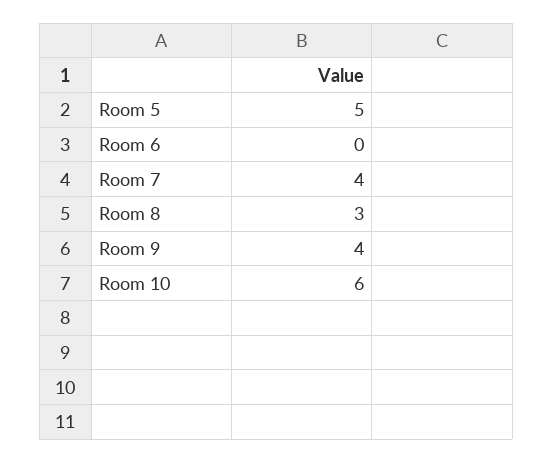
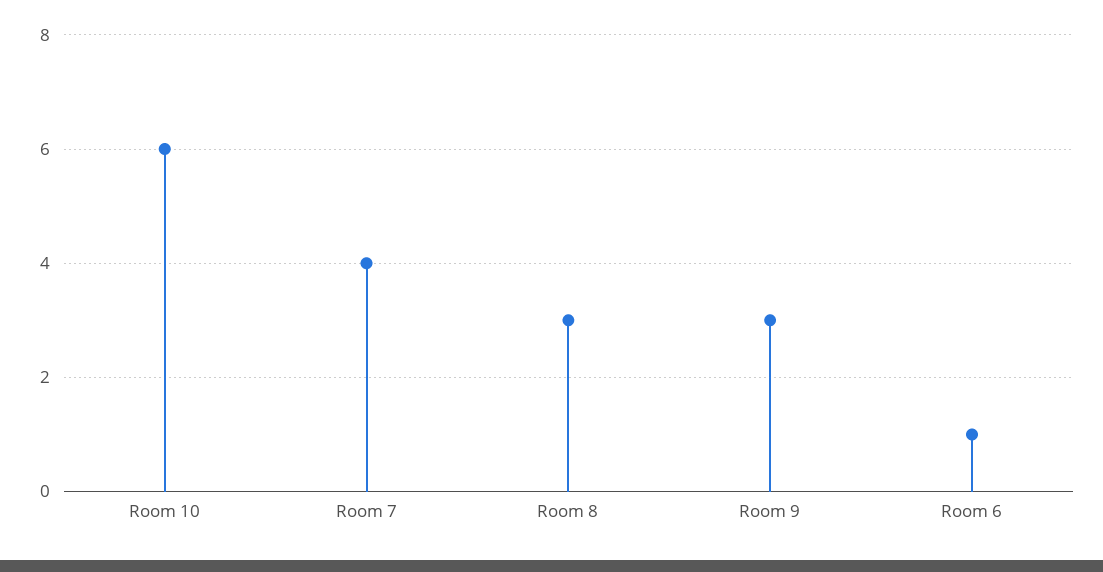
Room 5: 5 -> none
Room 6: 0 -> 1
Room 9: 4 -> 3

